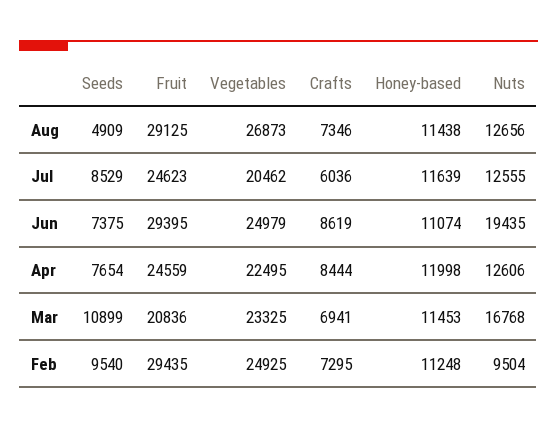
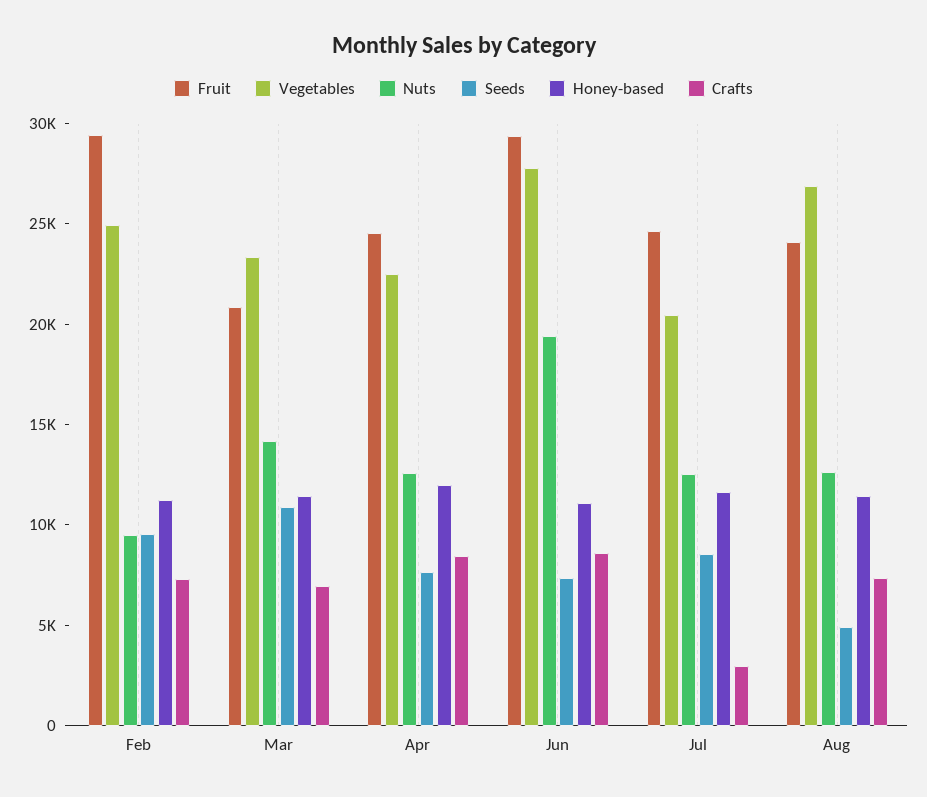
Fruit, Aug: 29125 -> 24000
Crafts, Jul: 6036 -> 3000
Vegetables, Jun: 24979 -> 28000
Nuts, Mar: 16768 -> 14000

